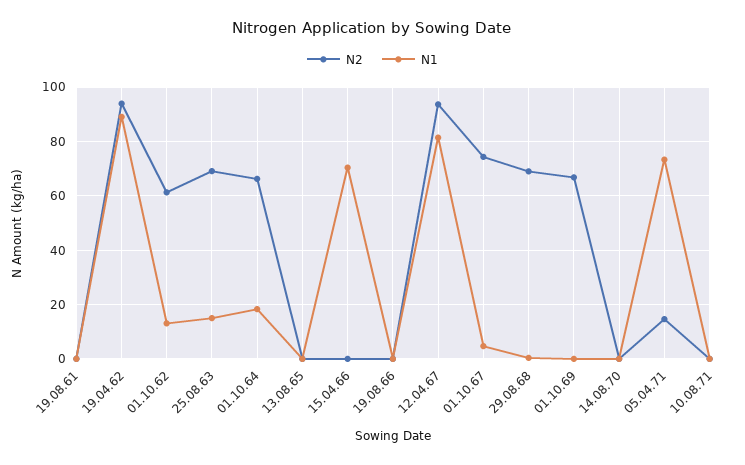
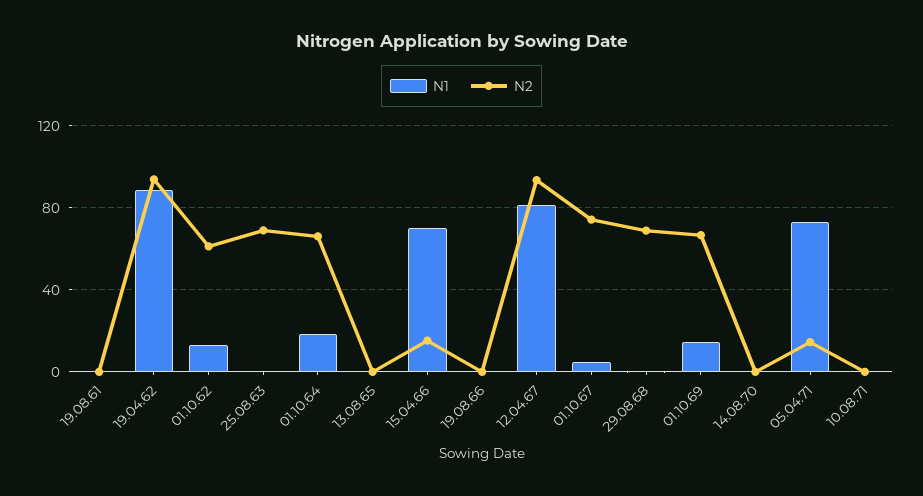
N1, 25.08.63: 15 -> 0
N2, 15.04.66: 0 -> 15
N1, 01.10.69: 0 -> 15

